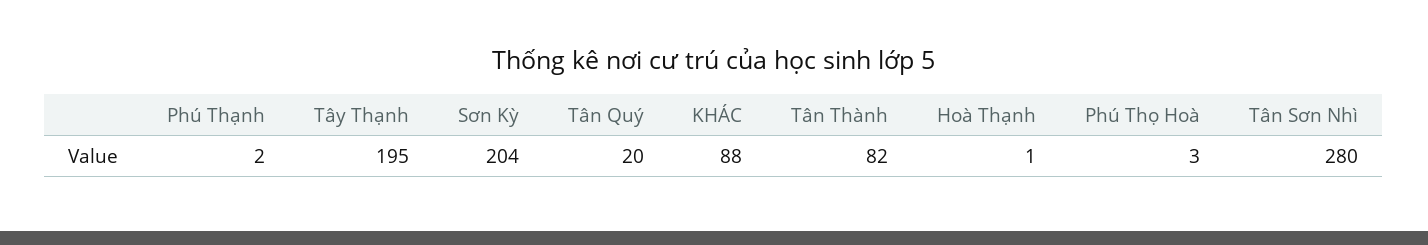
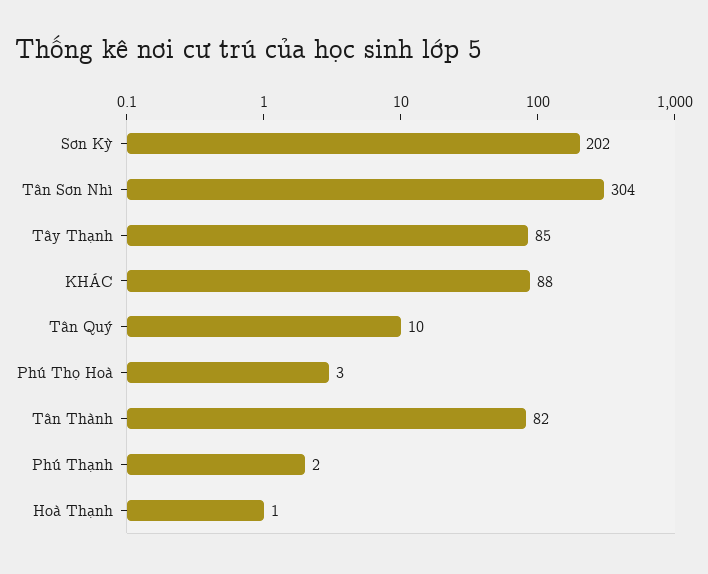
Tây Thạnh: 195 -> 85
Sơn Kỳ: 204 -> 202
Tân Quý: 20 -> 10
Tân Sơn Nhì: 280 -> 304

